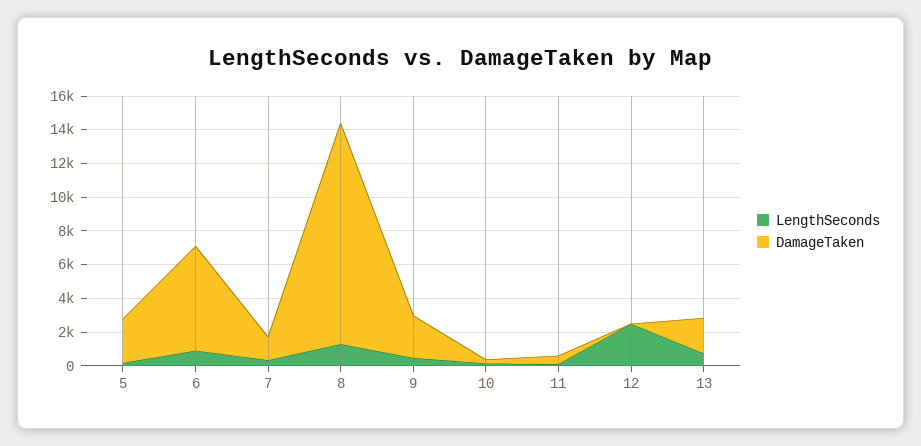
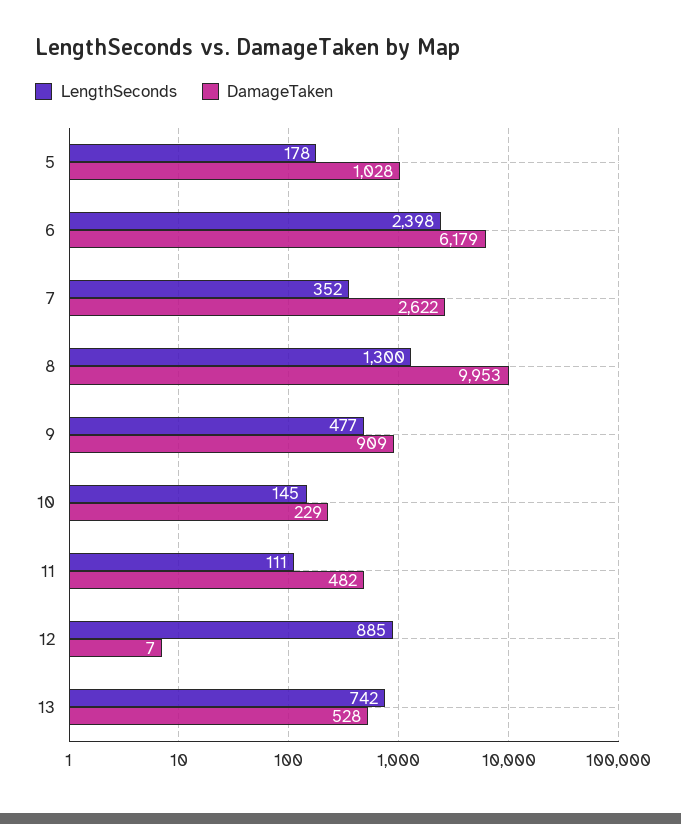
DamageTaken, 5: 2500 -> 1028
LengthSeconds, 6: 1000 -> 2398
DamageTaken, 7: 1500 -> 2622
DamageTaken, 8: 13000 -> 9953
DamageTaken, 9: 2500 -> 909
LengthSeconds, 12: 2500 -> 885
DamageTaken, 13: 2000 -> 528

